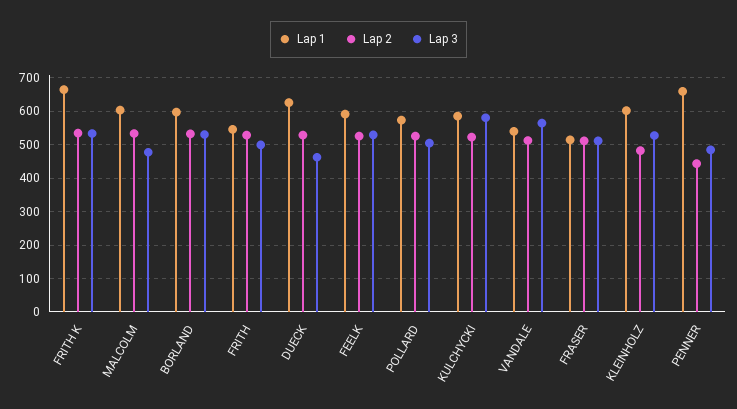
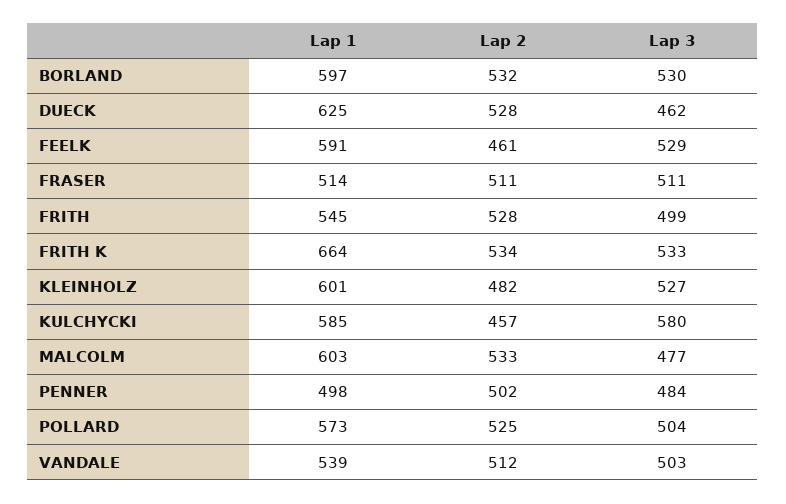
Lap 2, FEELK: 520 -> 461
Lap 2, KULCHYCKI: 520 -> 457
Lap 3, VANDALE: 560 -> 503
Lap 1, PENNER: 660 -> 498
Lap 2, PENNER: 440 -> 502

